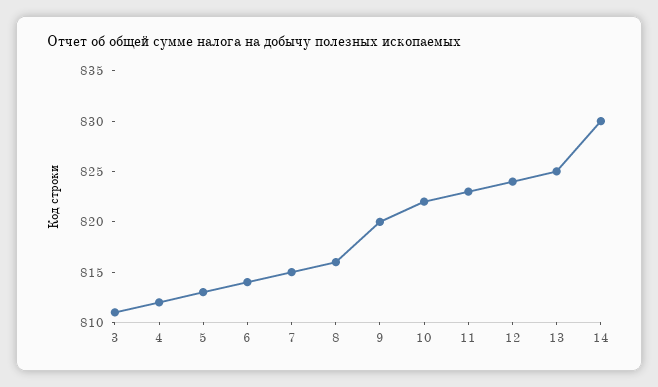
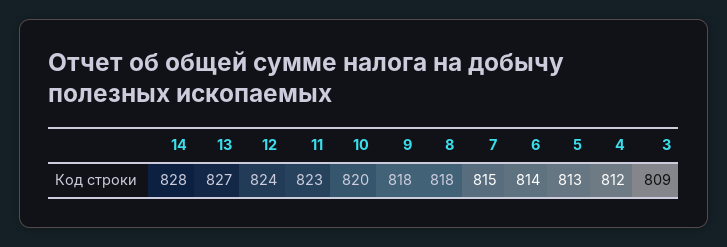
3: 811 -> 809
8: 816 -> 818
9: 820 -> 818
10: 822 -> 820
13: 825 -> 827
14: 830 -> 828

